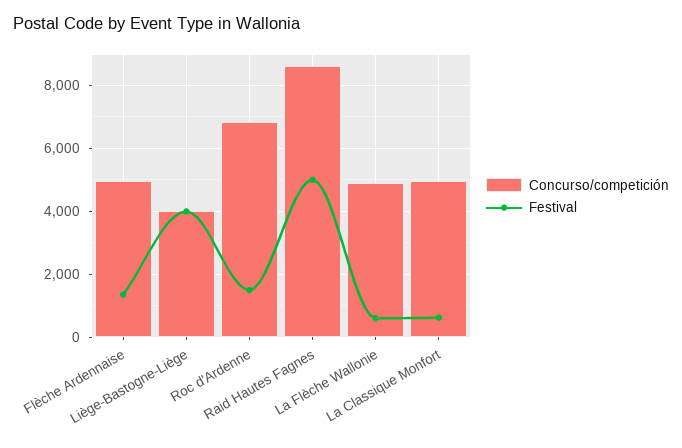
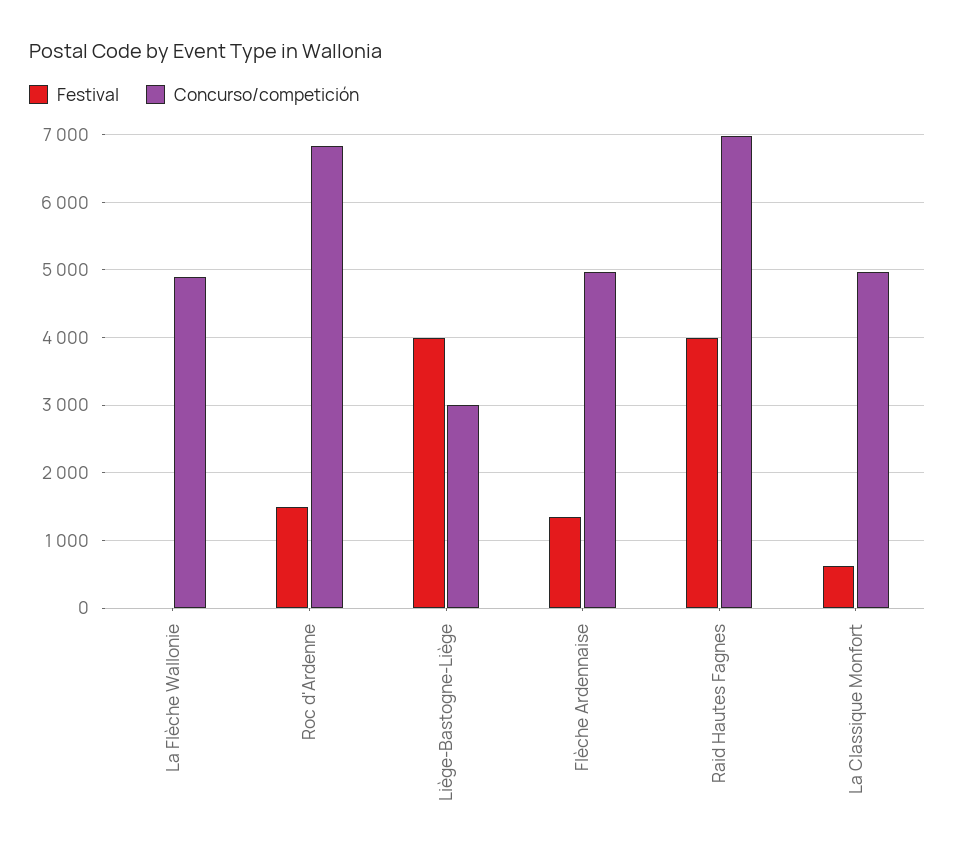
Concurso/competición, Liège-Bastogne-Liège: 4000 -> 3000
Concurso/competición, Raid Hautes Fagnes: 8600 -> 7000
Festival, Raid Hautes Fagnes: 5000 -> 4000
Festival, La Flèche Wallonie: 600 -> 0

